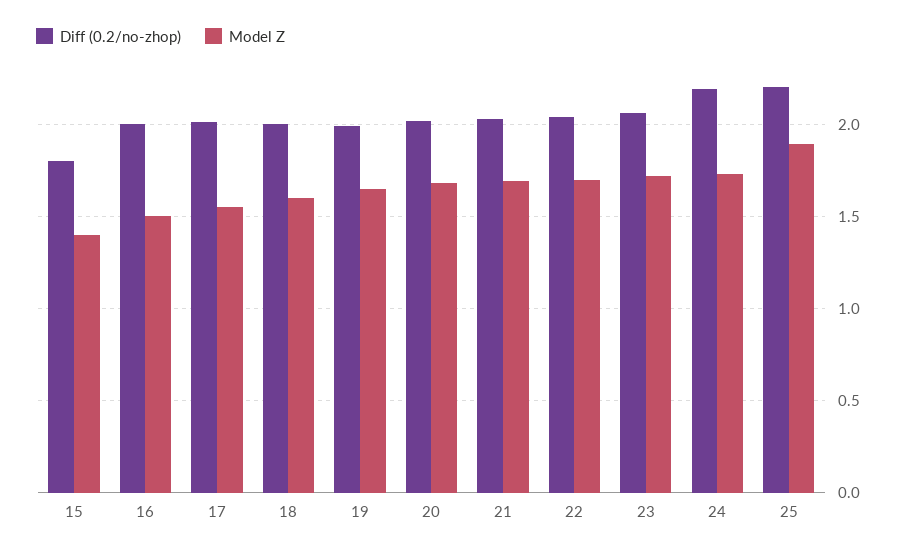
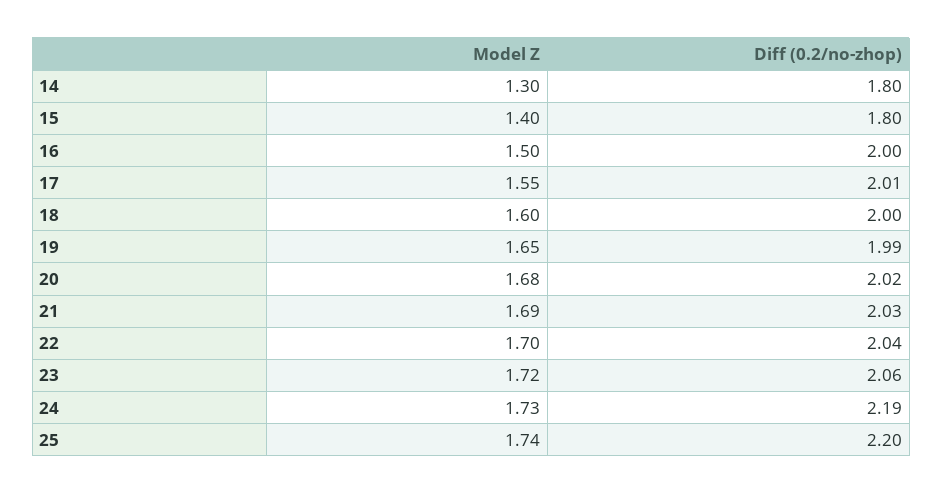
Model Z, 25: 1.9 -> 1.74
Model Z, 14: none -> 1.3
Diff (0.2/no-zhop), 14: none -> 1.8

